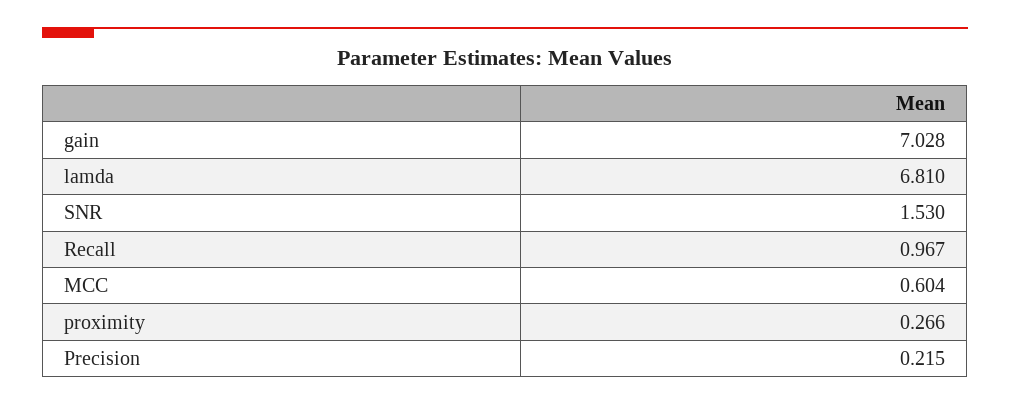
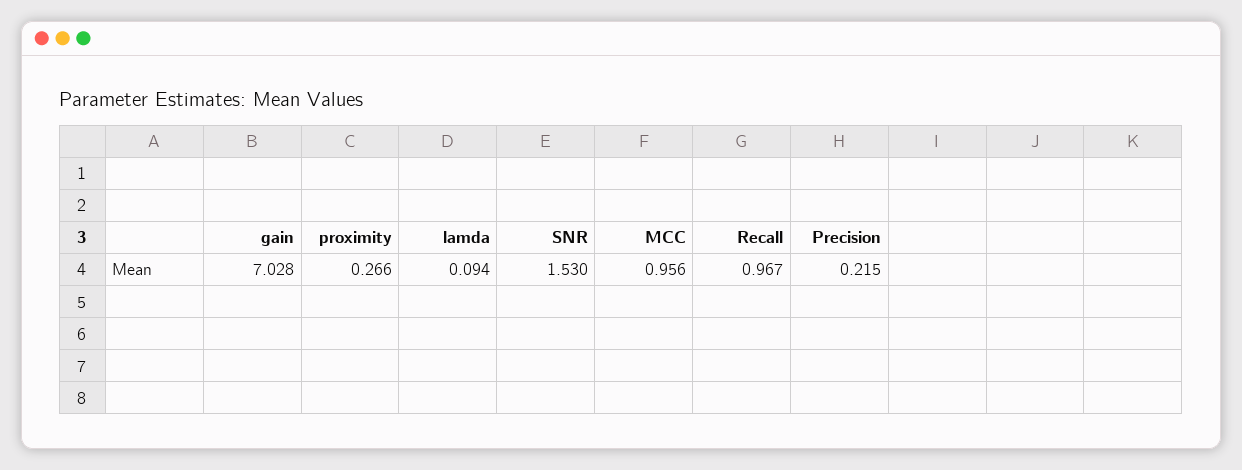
lamda: 6.81 -> 0.094
MCC: 0.604 -> 0.956

